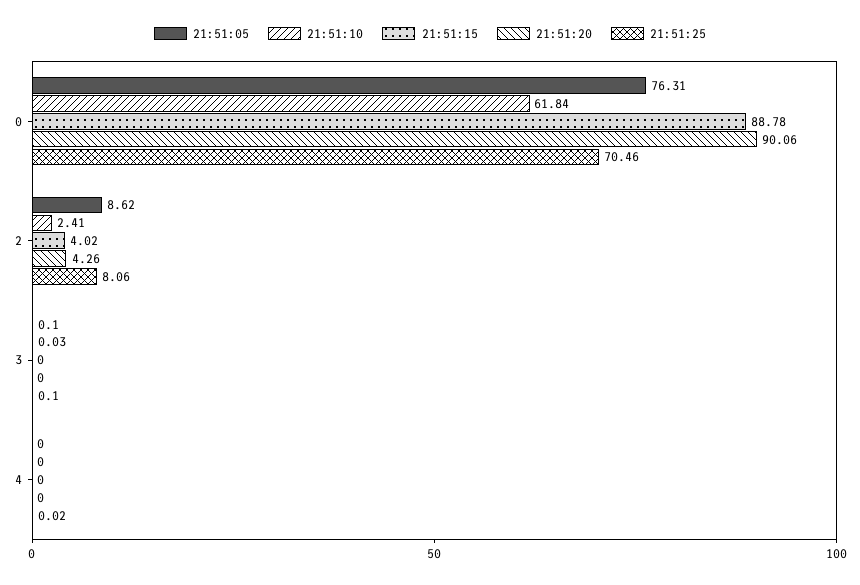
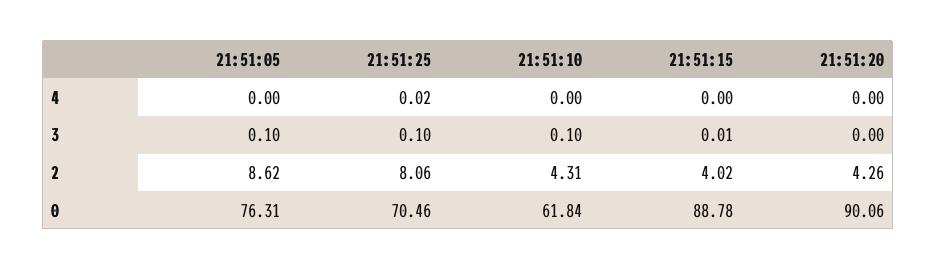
21:51:10, 2: 2.41 -> 4.31
21:51:10, 3: 0.03 -> 0.1
21:51:15, 3: 0 -> 0.01

